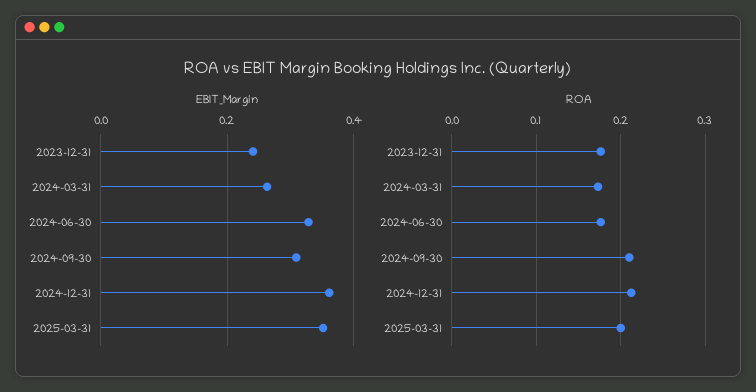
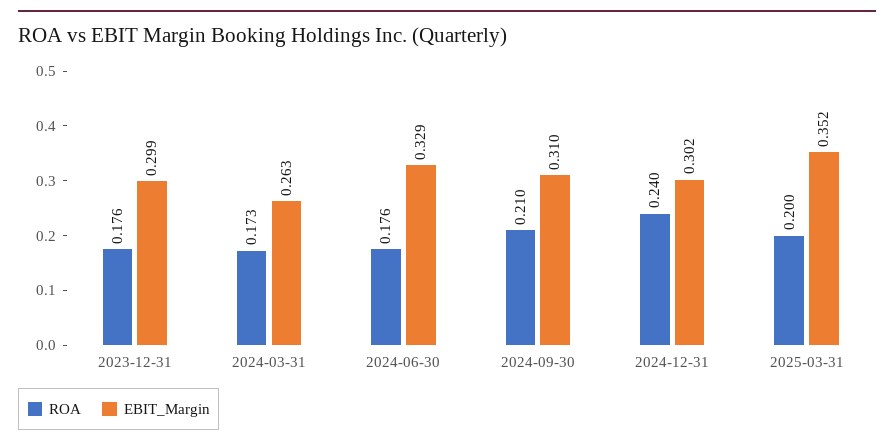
EBIT_Margin, 2023-12-31: 0.24 -> 0.299
EBIT_Margin, 2024-12-31: 0.36 -> 0.302
ROA, 2024-12-31: 0.21 -> 0.24

